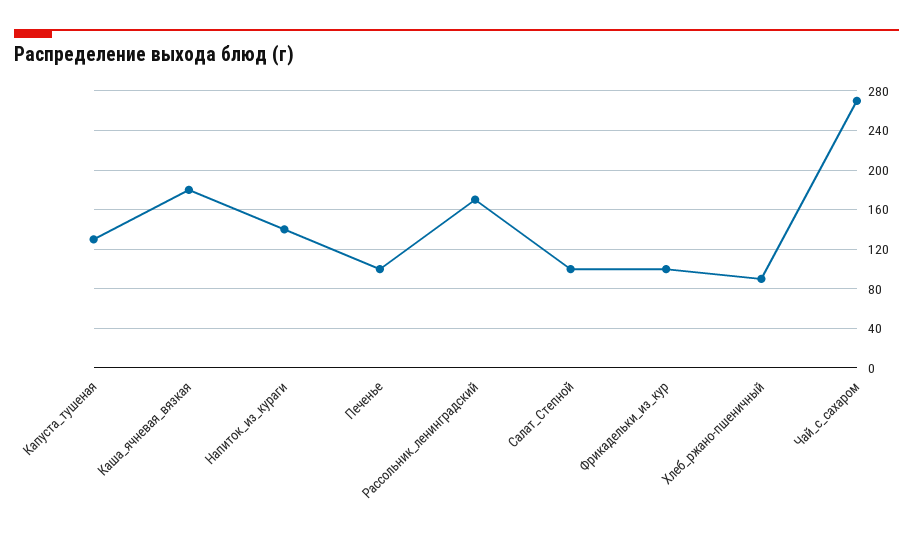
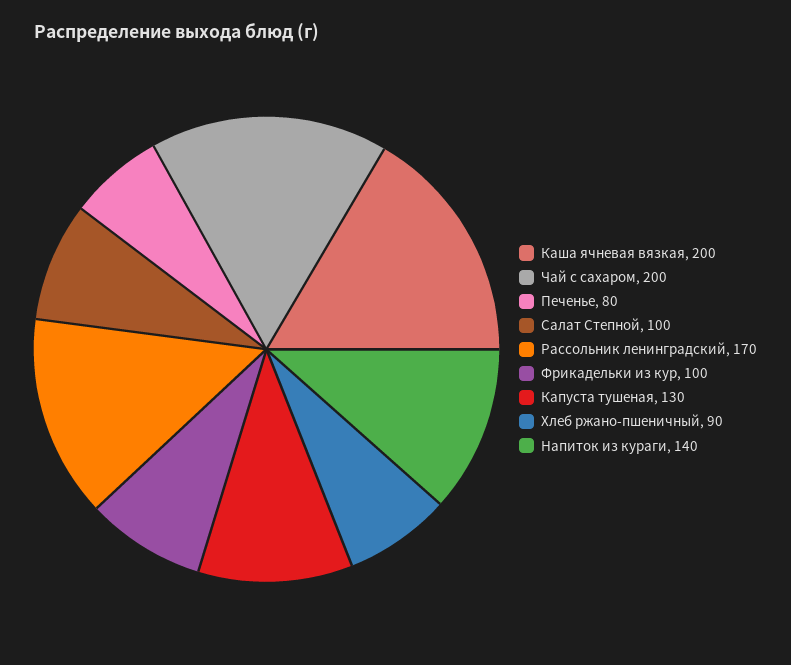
Каша_ячневая_вязкая: 180 -> 200
Печенье: 100 -> 80
Чай_с_сахаром: 270 -> 200

